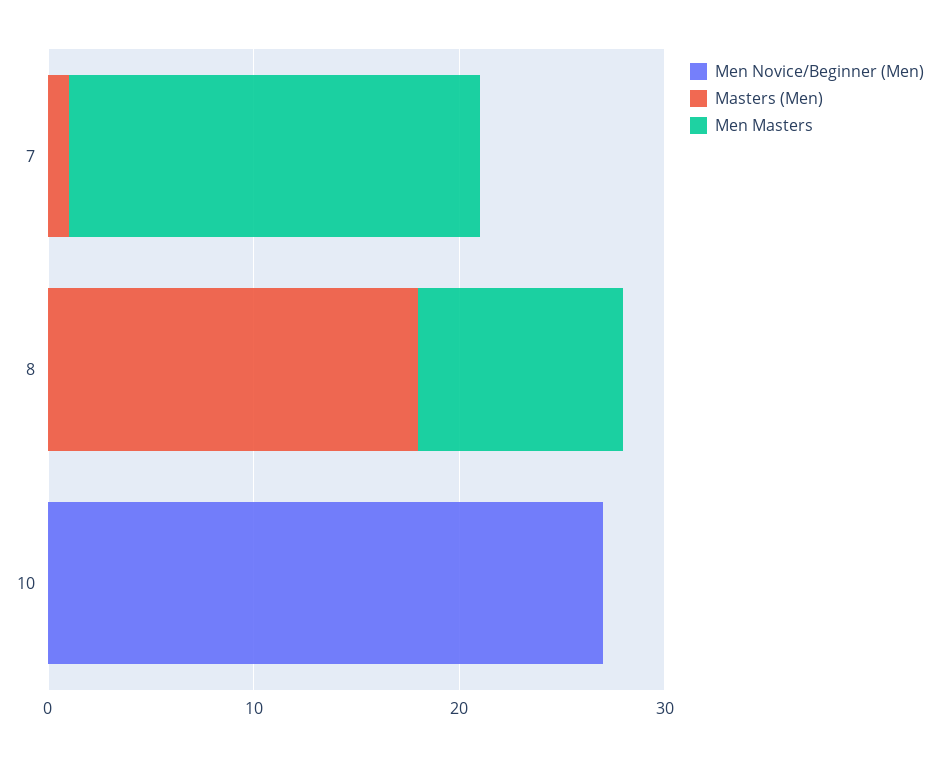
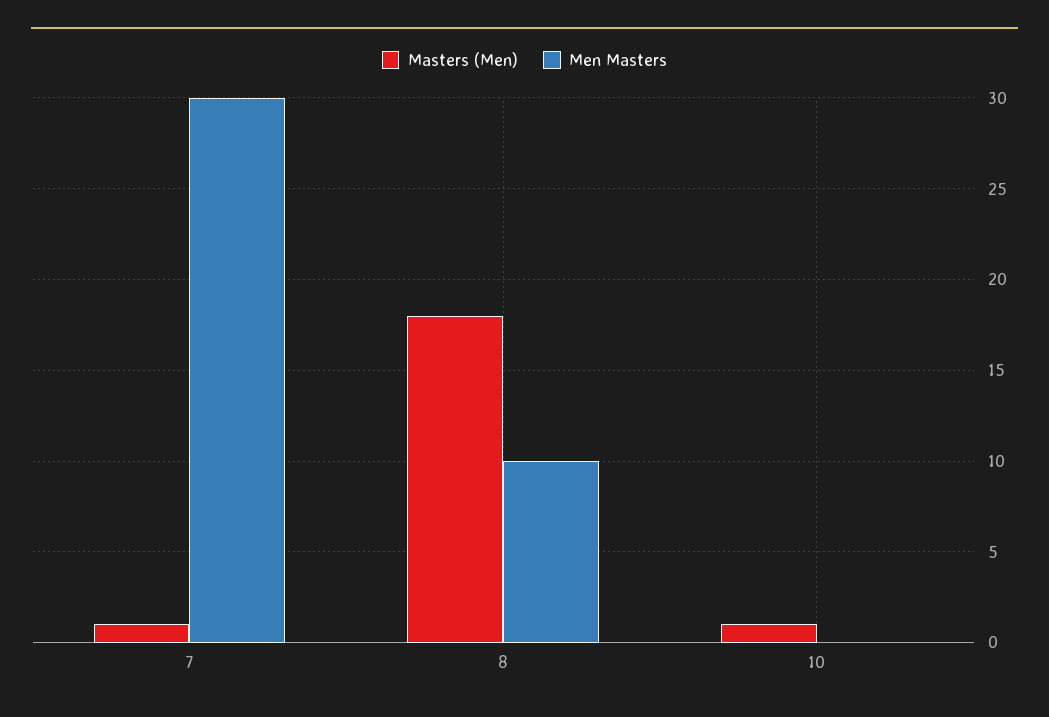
Men Novice/Beginner (Men), 7: 0 -> none
Men Masters, 7: 20 -> 30
Men Novice/Beginner (Men), 8: 0 -> none
Men Novice/Beginner (Men), 10: 27 -> none
Masters (Men), 10: 0 -> 1

